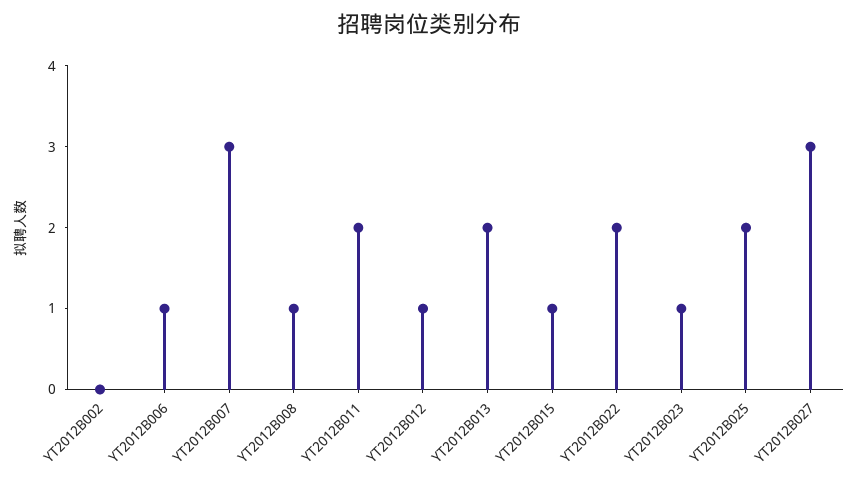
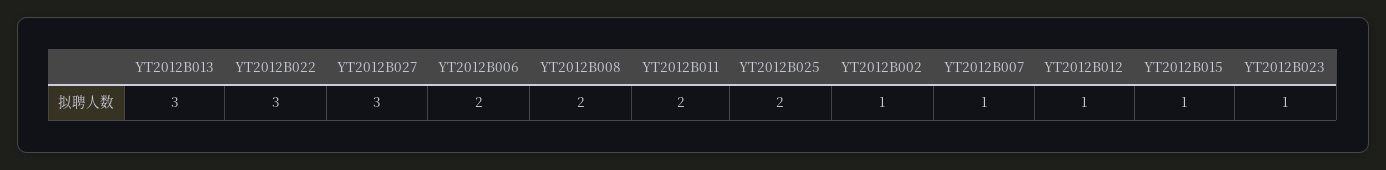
YT2012B002: 0 -> 1
YT2012B006: 1 -> 2
YT2012B007: 3 -> 1
YT2012B008: 1 -> 2
YT2012B013: 2 -> 3
YT2012B022: 2 -> 3

